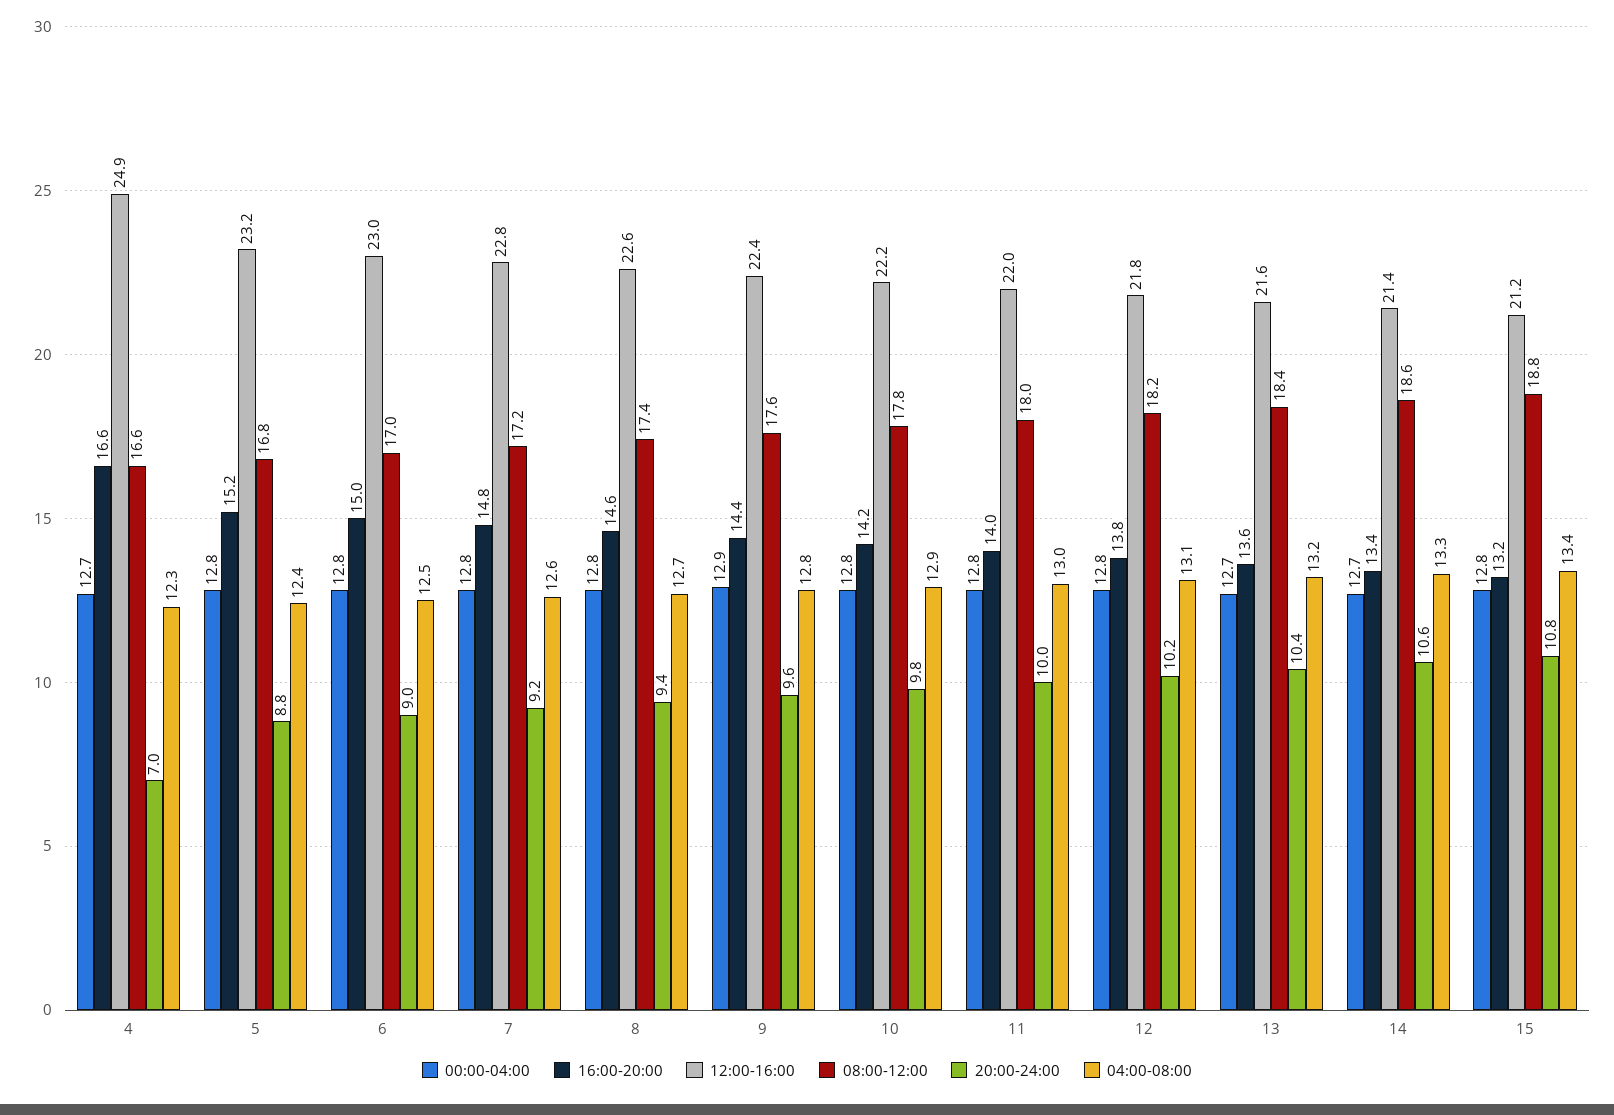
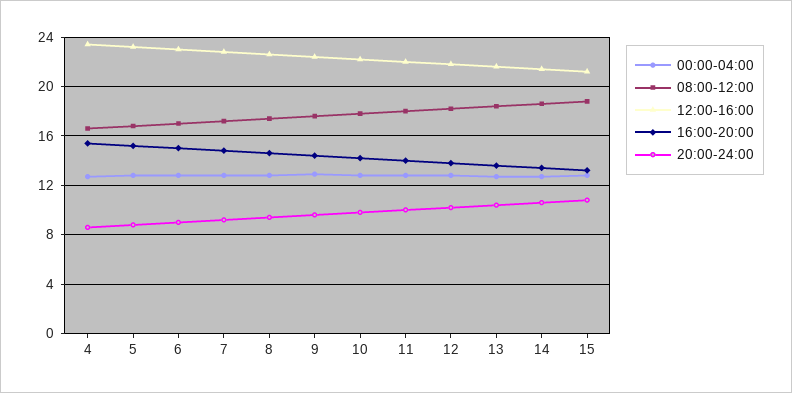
16:00-20:00, 4: 16.6 -> 15.5
12:00-16:00, 4: 24.9 -> 23.5
20:00-24:00, 4: 7 -> 8.5
04:00-08:00, 4: 12.3 -> none
04:00-08:00, 5: 12.4 -> none
04:00-08:00, 6: 12.5 -> none
04:00-08:00, 7: 12.6 -> none
04:00-08:00, 8: 12.7 -> none
04:00-08:00, 9: 12.8 -> none
04:00-08:00, 10: 12.9 -> none
04:00-08:00, 11: 13 -> none
04:00-08:00, 12: 13.1 -> none
04:00-08:00, 13: 13.2 -> none
04:00-08:00, 14: 13.3 -> none
04:00-08:00, 15: 13.4 -> none

